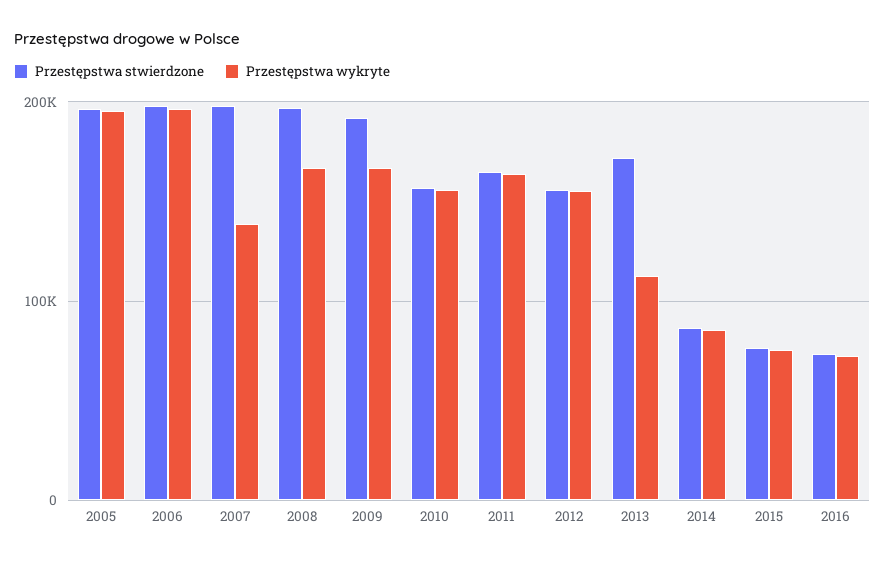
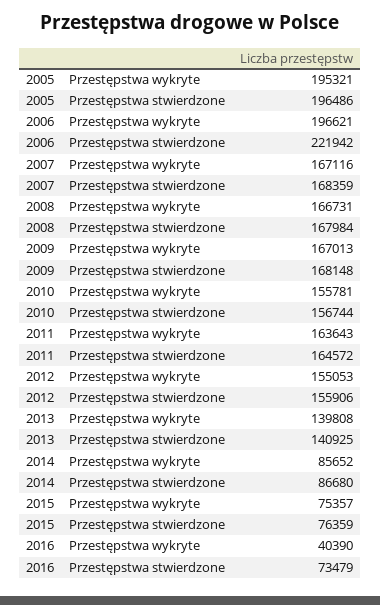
Przestępstwa stwierdzone, 2006: 200000 -> 221942
Przestępstwa stwierdzone, 2007: 200000 -> 168359
Przestępstwa wykryte, 2007: 140000 -> 167116
Przestępstwa stwierdzone, 2008: 200000 -> 167984
Przestępstwa stwierdzone, 2009: 190000 -> 168148
Przestępstwa stwierdzone, 2013: 170000 -> 140925
Przestępstwa wykryte, 2013: 110000 -> 139808
Przestępstwa wykryte, 2016: 70000 -> 40390

